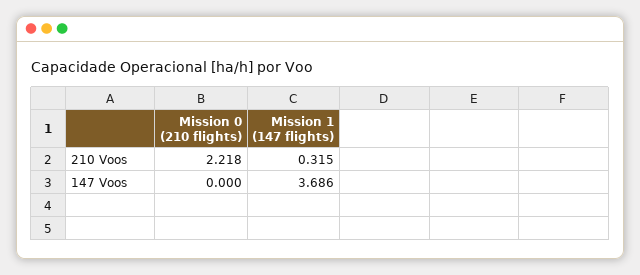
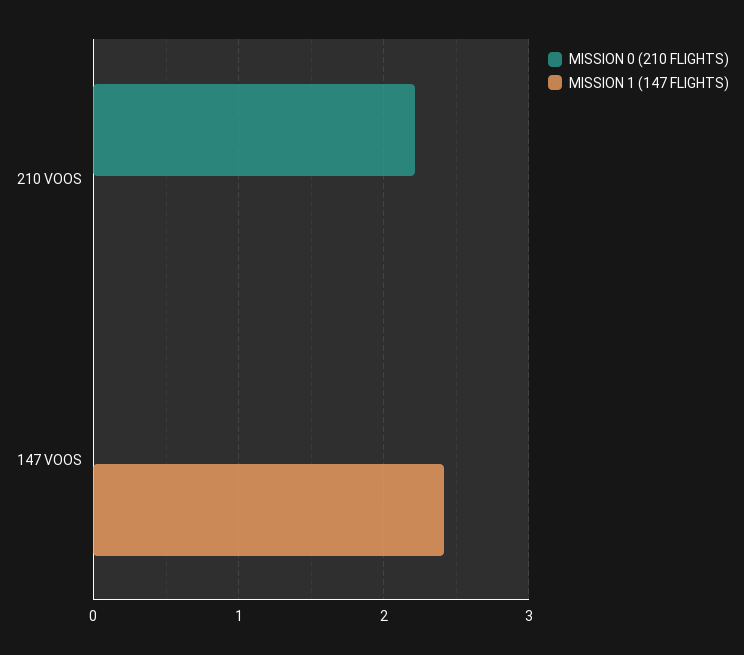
Mission 1 (147 flights), 210 Voos: 0.315 -> 0
Mission 1 (147 flights), 147 Voos: 3.686 -> 2.4

